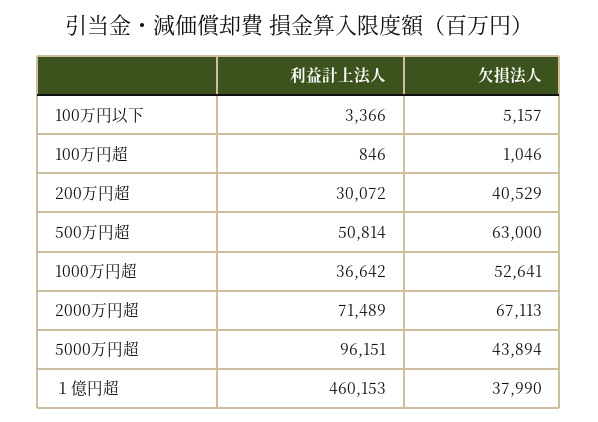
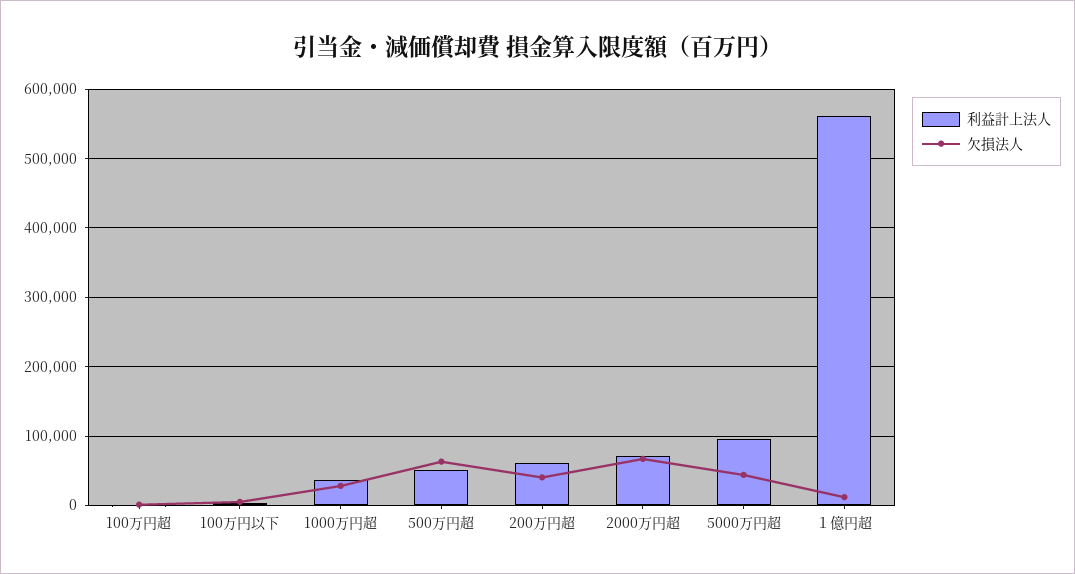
利益計上法人, 200万円超: 30072 -> 60000
欠損法人, 1000万円超: 52641 -> 30000
利益計上法人, １億円超: 460153 -> 560000
欠損法人, １億円超: 37990 -> 10000

